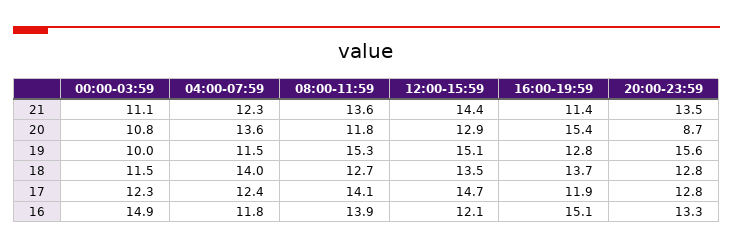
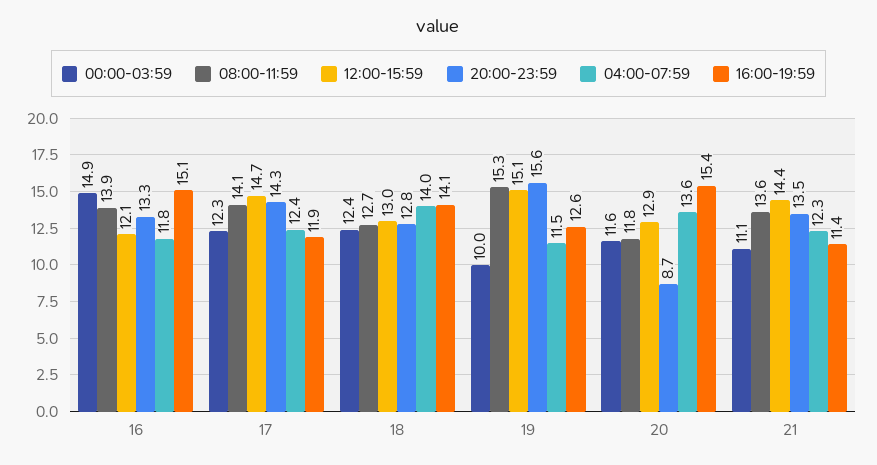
00:00-03:59, 20: 10.8 -> 11.6
16:00-19:59, 19: 12.8 -> 12.6
00:00-03:59, 18: 11.5 -> 12.4
12:00-15:59, 18: 13.5 -> 13
16:00-19:59, 18: 13.7 -> 14.1
20:00-23:59, 17: 12.8 -> 14.3

